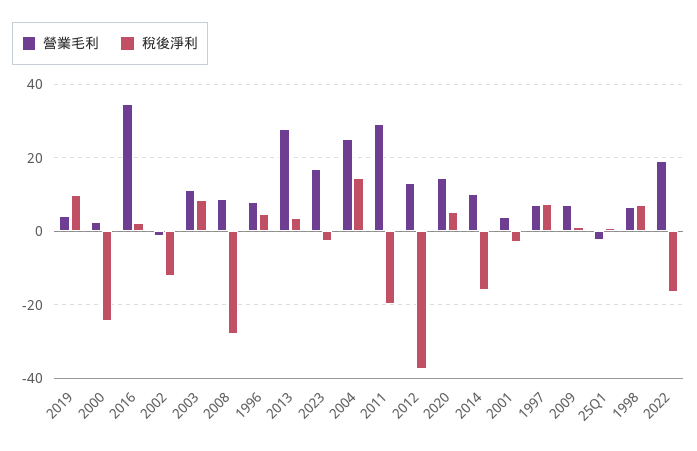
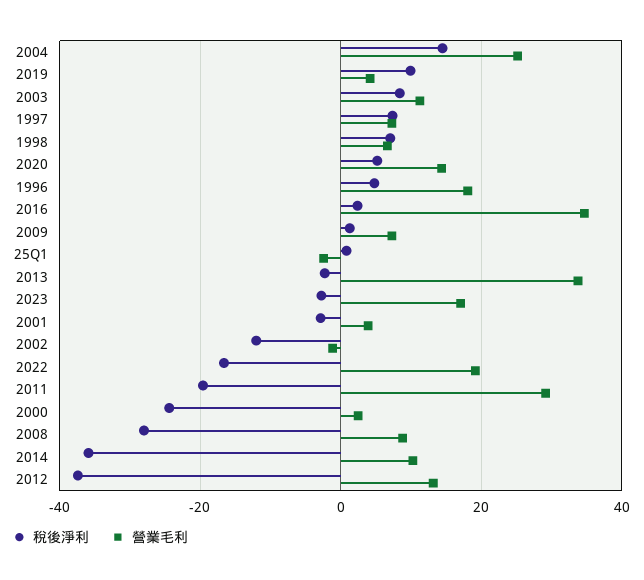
營業毛利, 1996: 8 -> 18
營業毛利, 2013: 28 -> 34
稅後淨利, 2013: 4 -> -2
稅後淨利, 2014: -16 -> -36

